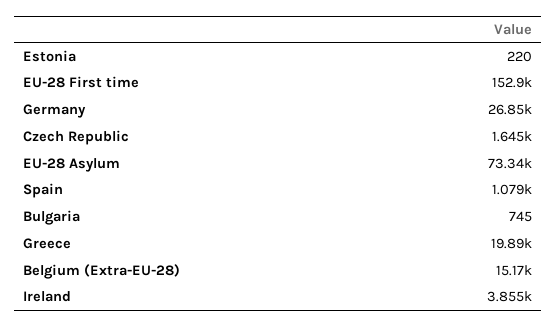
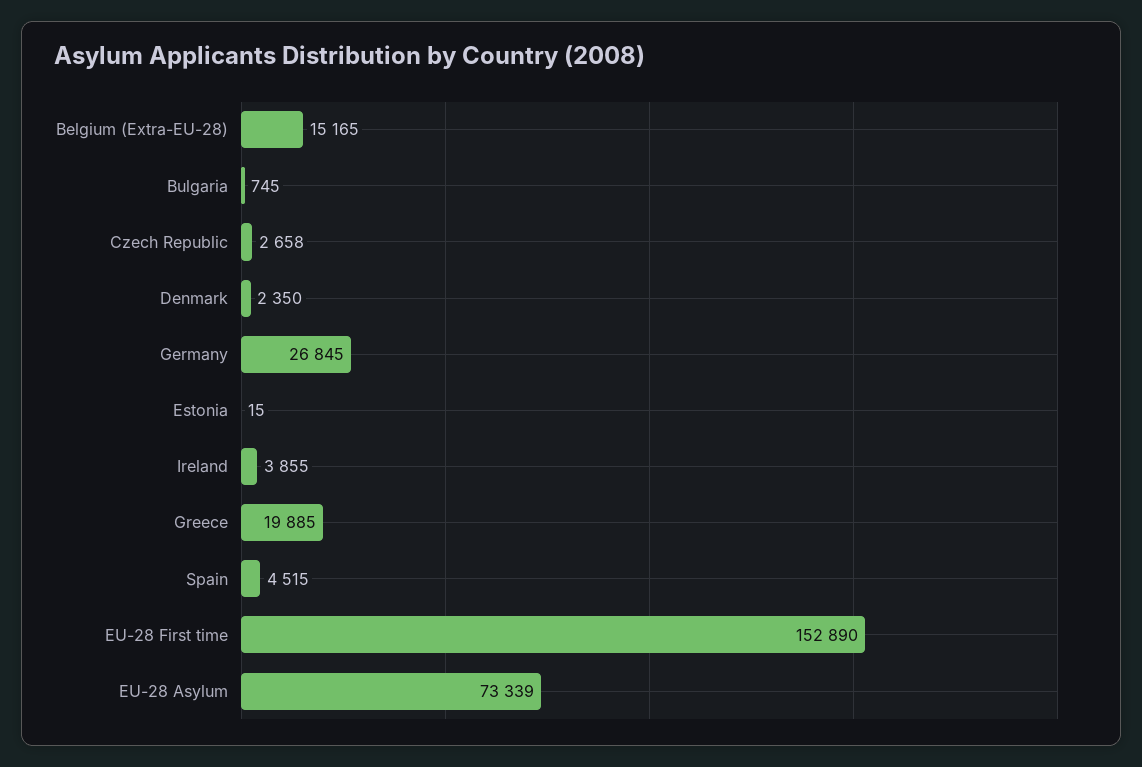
Estonia: 220 -> 15
Czech Republic: 1645 -> 2658
Spain: 1079 -> 4515
Denmark: none -> 2350

